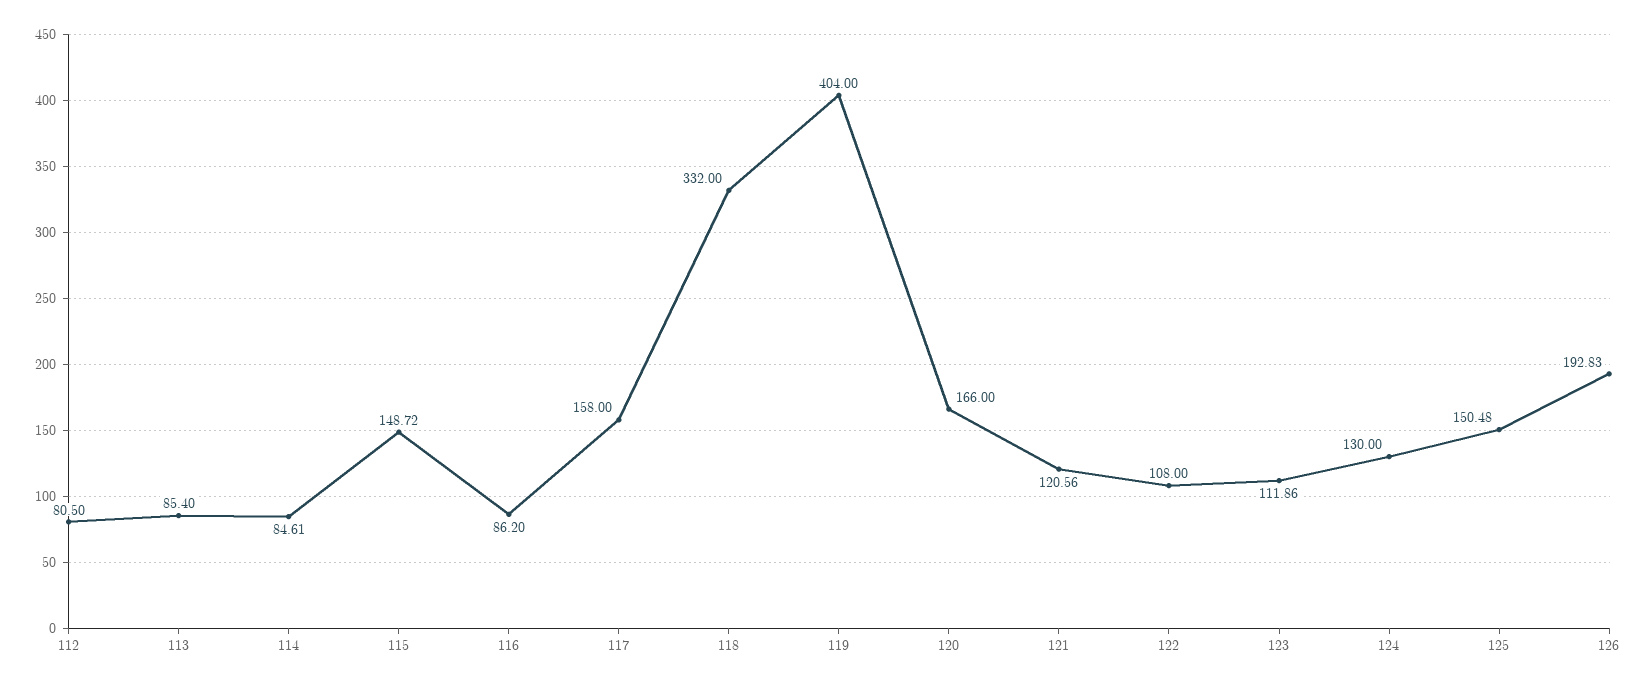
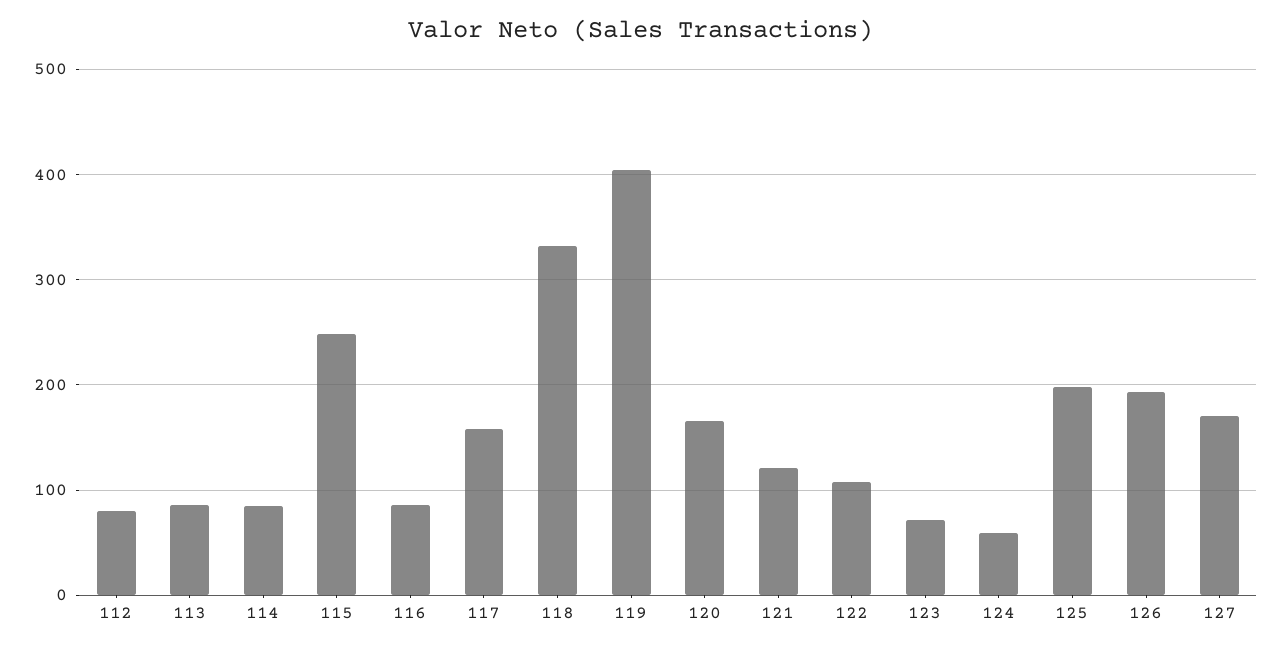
115: 148.72 -> 250
123: 111.86 -> 70
124: 130 -> 60
125: 150.48 -> 200
127: none -> 170

